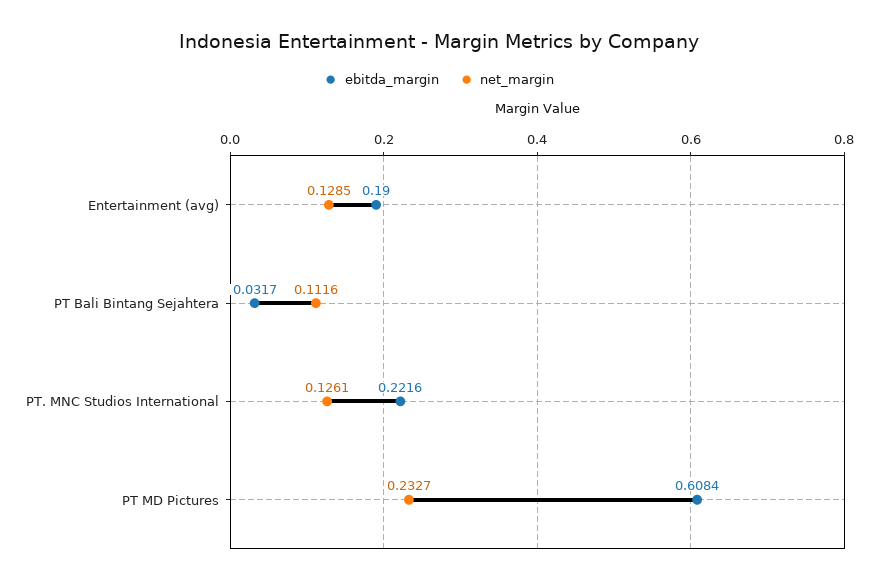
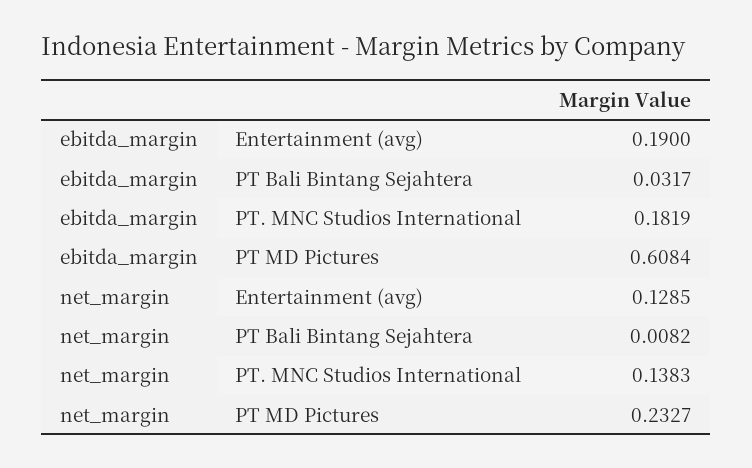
net_margin, PT Bali Bintang Sejahtera: 0.1116 -> 0.0082
ebitda_margin, PT. MNC Studios International: 0.2216 -> 0.1819
net_margin, PT. MNC Studios International: 0.1261 -> 0.1383

